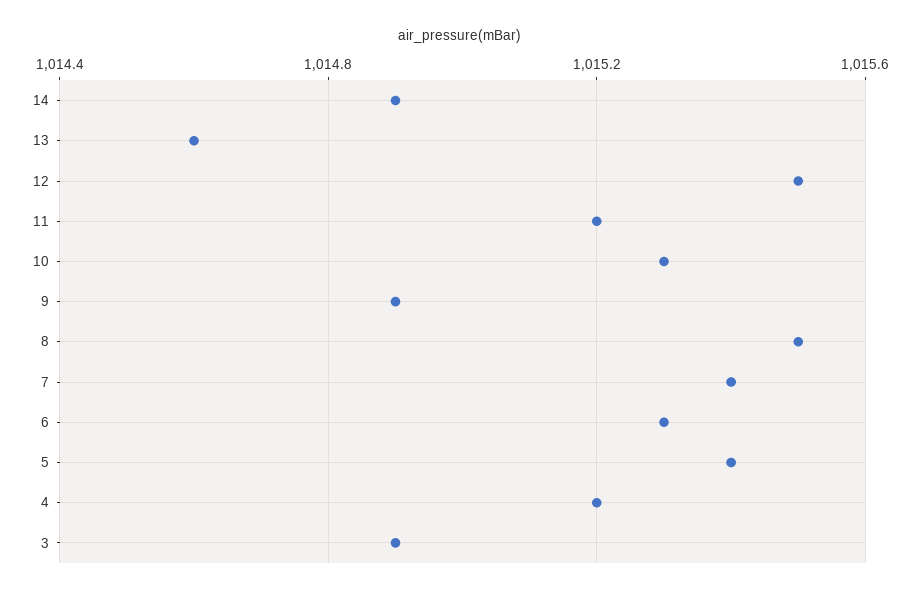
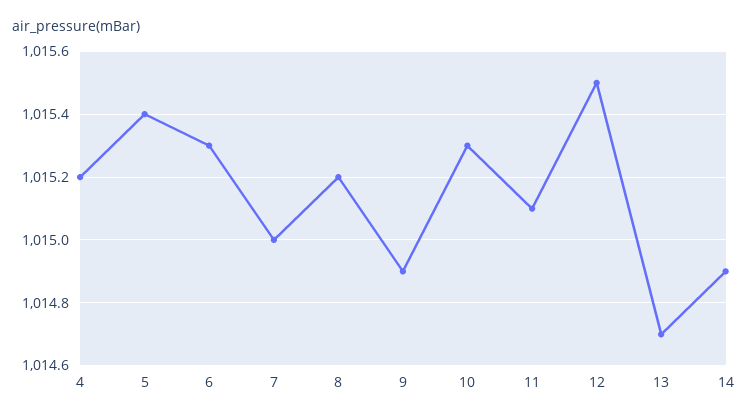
13: 1014.6 -> 1014.7
11: 1015.2 -> 1015.1
8: 1015.5 -> 1015.2
7: 1015.4 -> 1015
3: 1014.9 -> none

